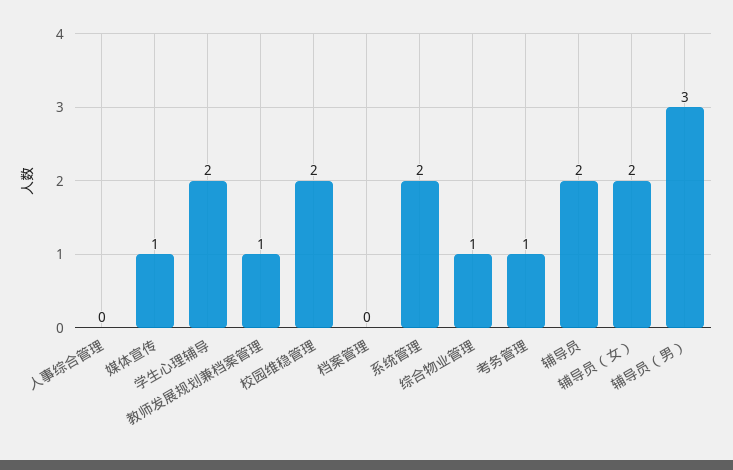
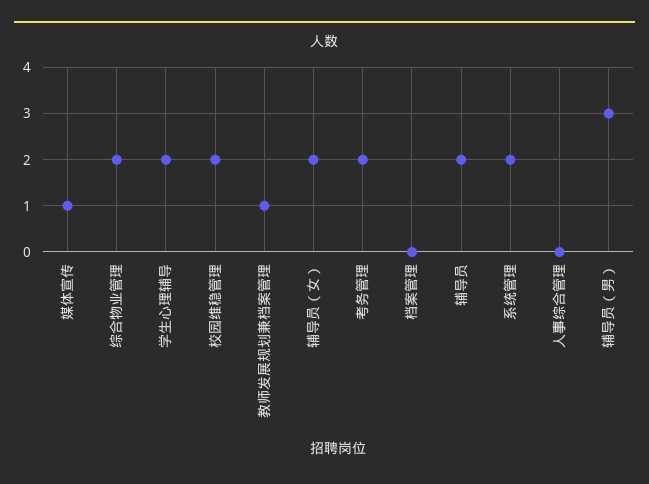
综合物业管理: 1 -> 2
考务管理: 1 -> 2

